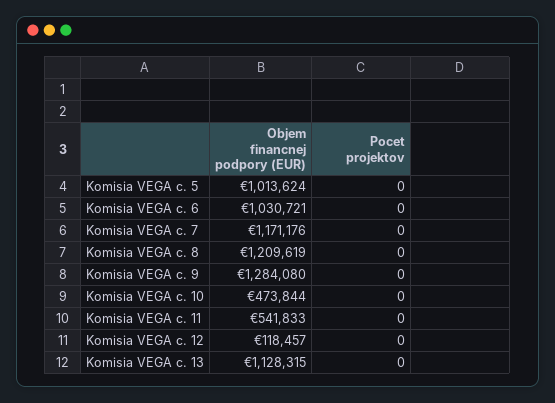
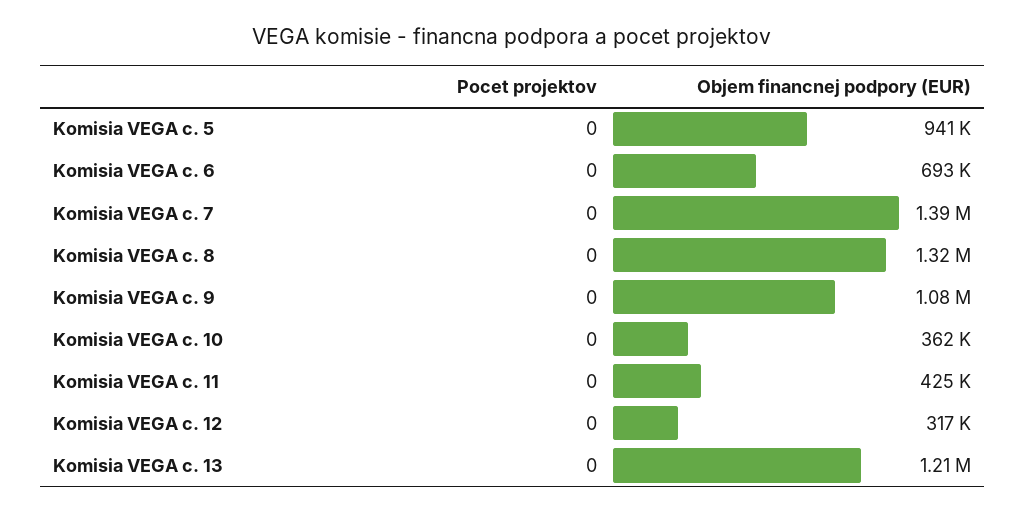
Objem financnej podpory (EUR), Komisia VEGA c. 5: 1013624 -> 941000
Objem financnej podpory (EUR), Komisia VEGA c. 6: 1030721 -> 693000
Objem financnej podpory (EUR), Komisia VEGA c. 7: 1171176 -> 1390000
Objem financnej podpory (EUR), Komisia VEGA c. 8: 1209619 -> 1320000
Objem financnej podpory (EUR), Komisia VEGA c. 9: 1284080 -> 1080000
Objem financnej podpory (EUR), Komisia VEGA c. 10: 473844 -> 362000
Objem financnej podpory (EUR), Komisia VEGA c. 11: 541833 -> 425000
Objem financnej podpory (EUR), Komisia VEGA c. 12: 118457 -> 317000
Objem financnej podpory (EUR), Komisia VEGA c. 13: 1128315 -> 1210000

